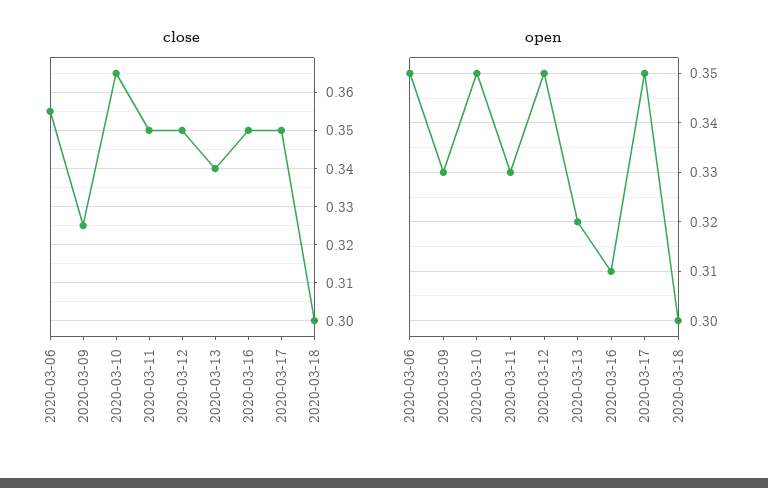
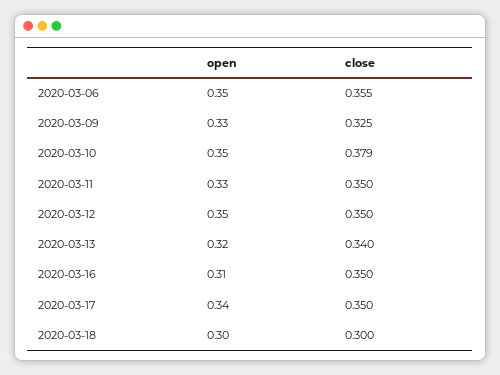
close, 2020-03-10: 0.365 -> 0.379
open, 2020-03-17: 0.35 -> 0.34

